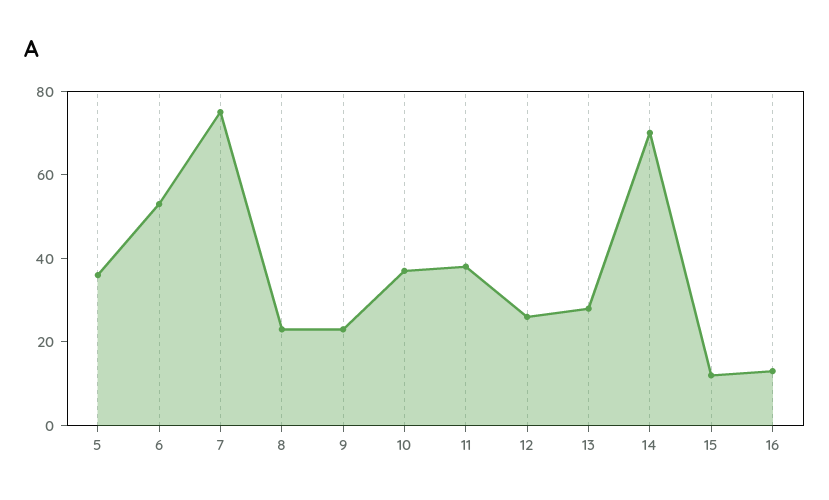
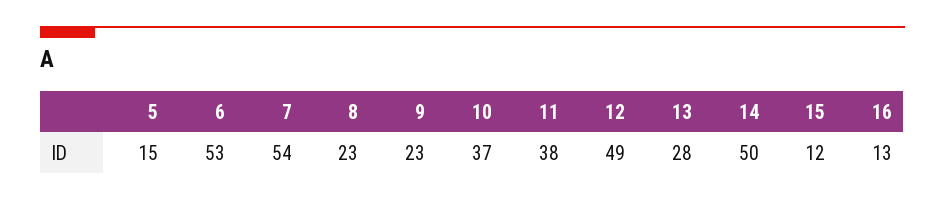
5: 35 -> 15
7: 75 -> 54
12: 25 -> 49
14: 70 -> 50

